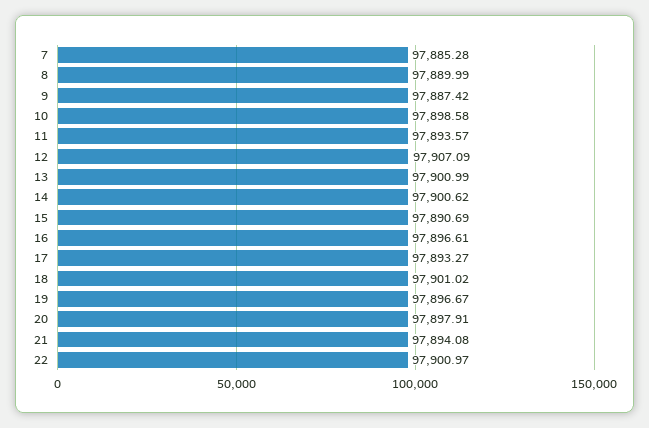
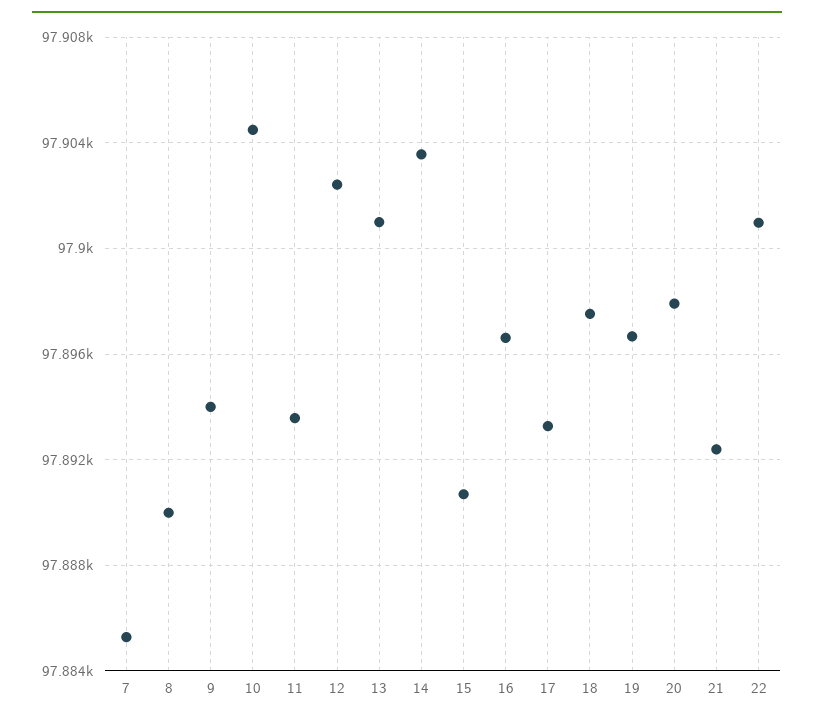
9: 97887.42 -> 97894
10: 97898.58 -> 97904.5
12: 97907.09 -> 97902.5
14: 97900.62 -> 97903.5
18: 97901.02 -> 97897.5
21: 97894.08 -> 97892.5

